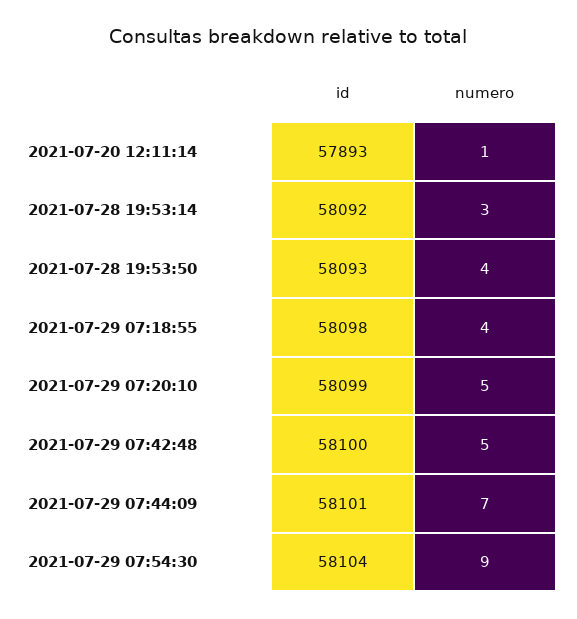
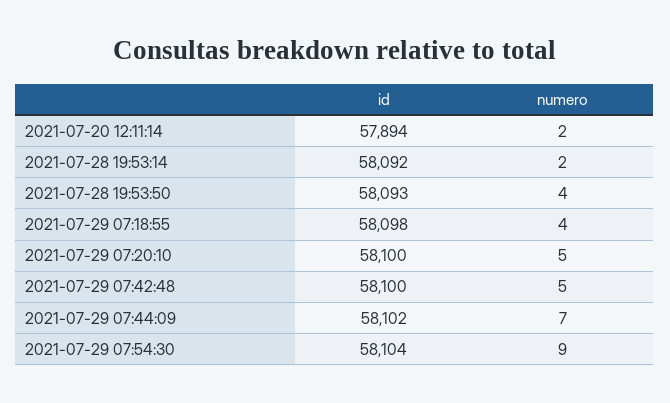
id, 2021-07-20 12:11:14: 57893 -> 57894
numero, 2021-07-20 12:11:14: 1 -> 2
numero, 2021-07-28 19:53:14: 3 -> 2
id, 2021-07-29 07:20:10: 58099 -> 58100
id, 2021-07-29 07:44:09: 58101 -> 58102

